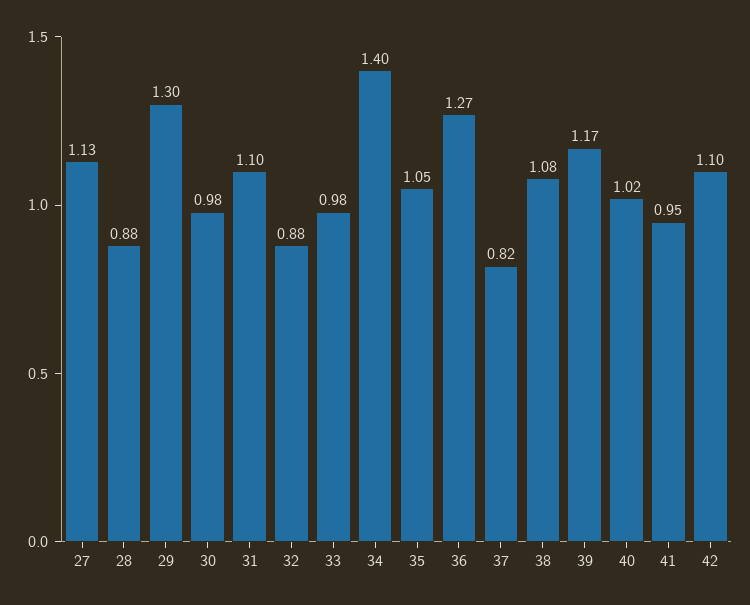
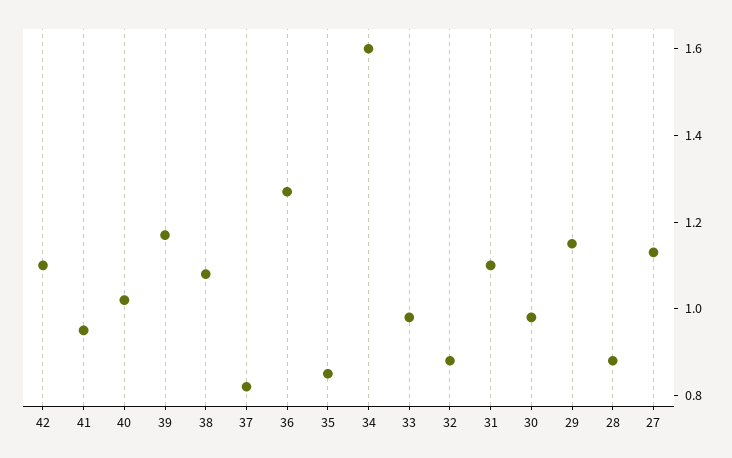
29: 1.3 -> 1.15
34: 1.4 -> 1.6
35: 1.05 -> 0.85

